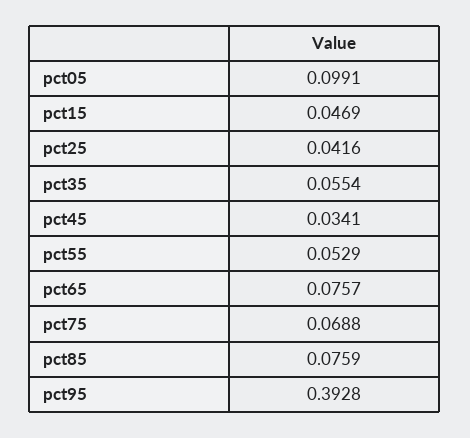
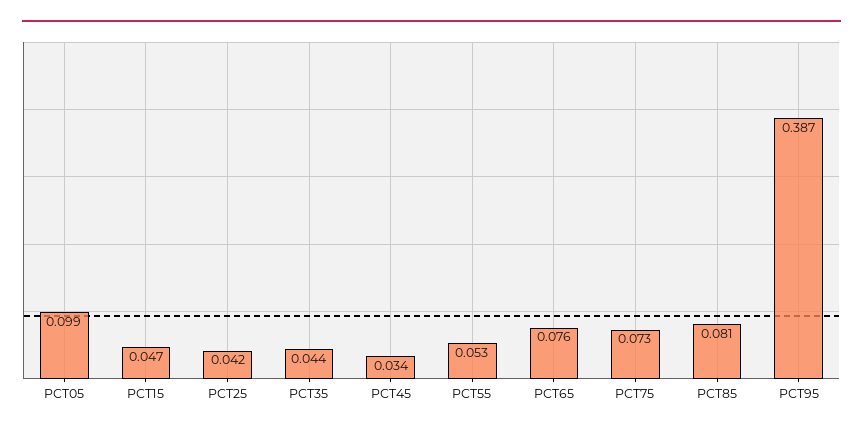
pct35: 0.0554 -> 0.044
pct75: 0.0688 -> 0.073
pct85: 0.0759 -> 0.081
pct95: 0.3928 -> 0.387

